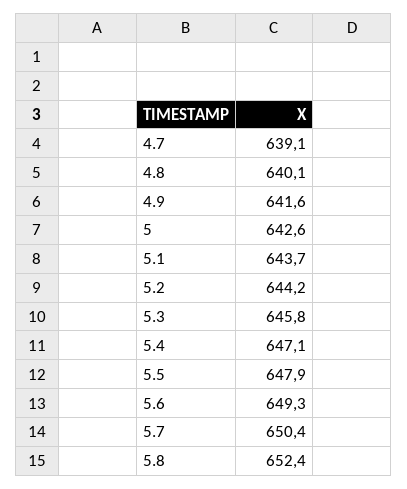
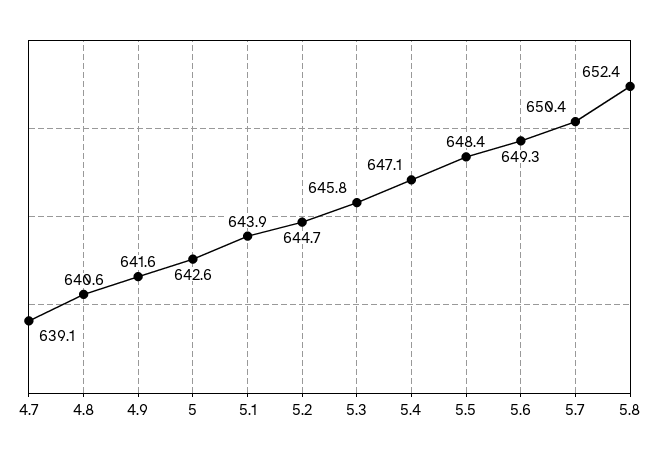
4.8: 640.1 -> 640.6
5.1: 643.7 -> 643.9
5.2: 644.2 -> 644.7
5.5: 647.9 -> 648.4

